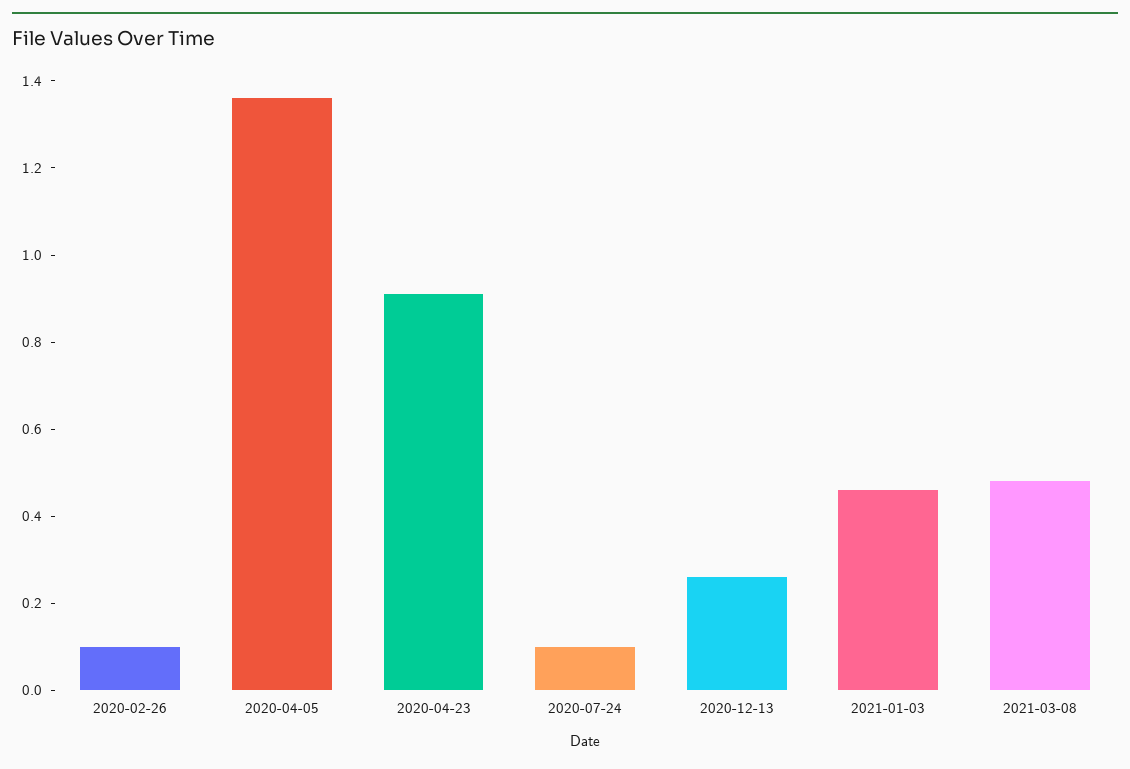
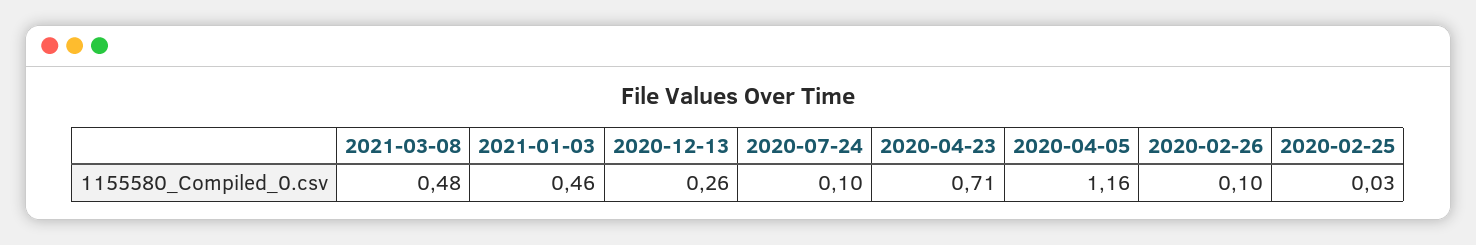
2020-04-05: 1.35 -> 1.16
2020-04-23: 0.9 -> 0.71
2020-02-25: none -> 0.03

